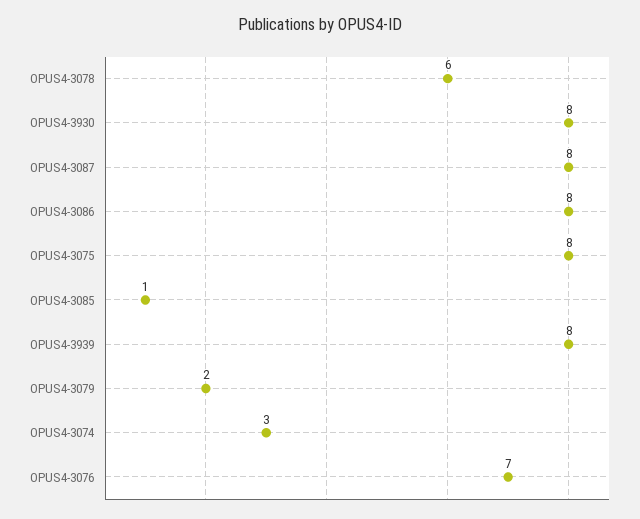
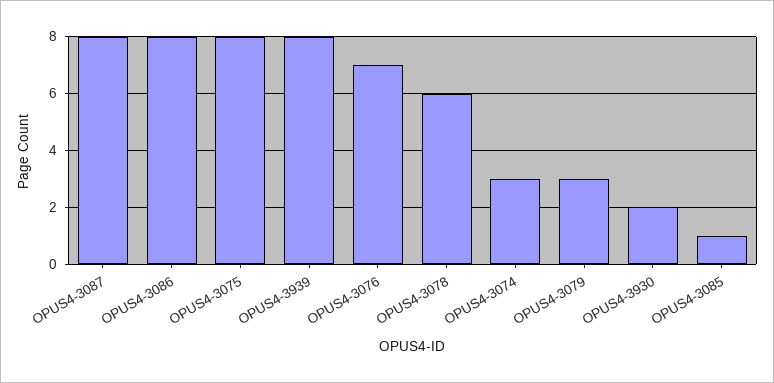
OPUS4-3930: 8 -> 2
OPUS4-3079: 2 -> 3

